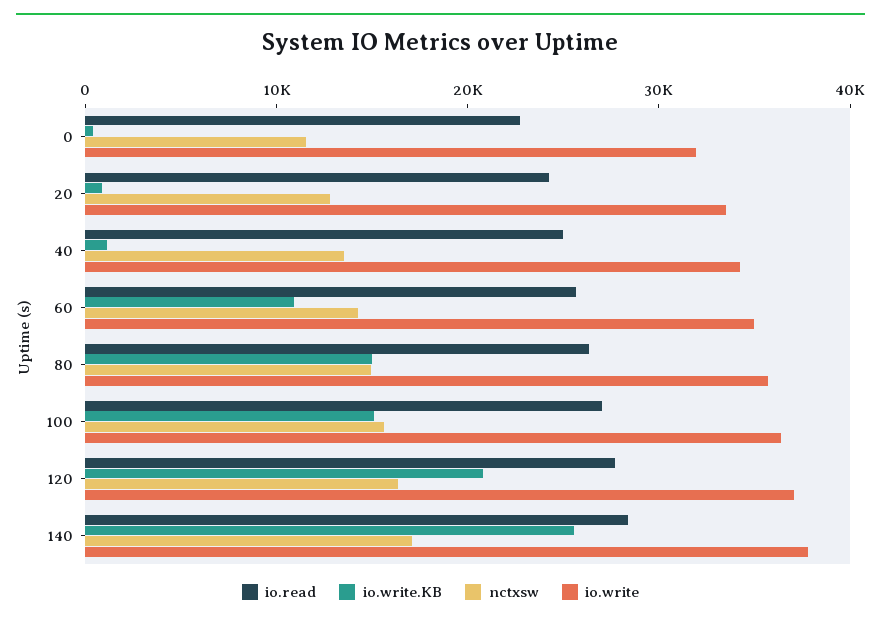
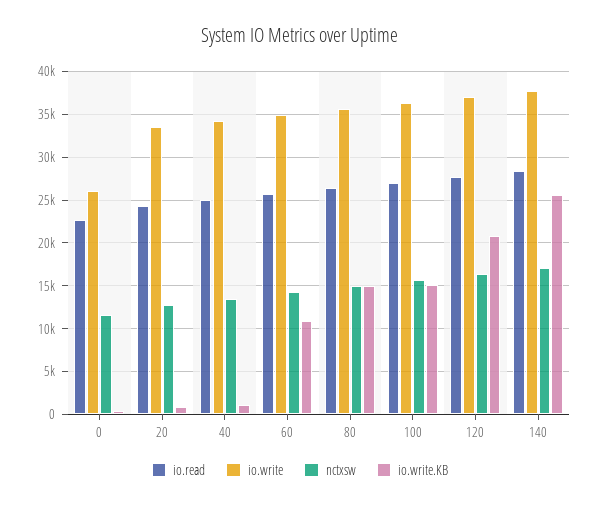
io.write, 0: 32000 -> 26000

